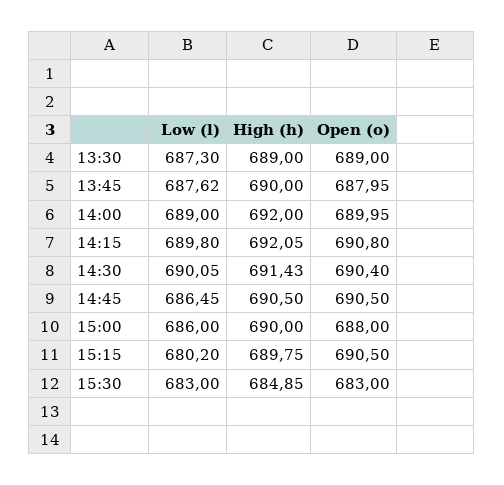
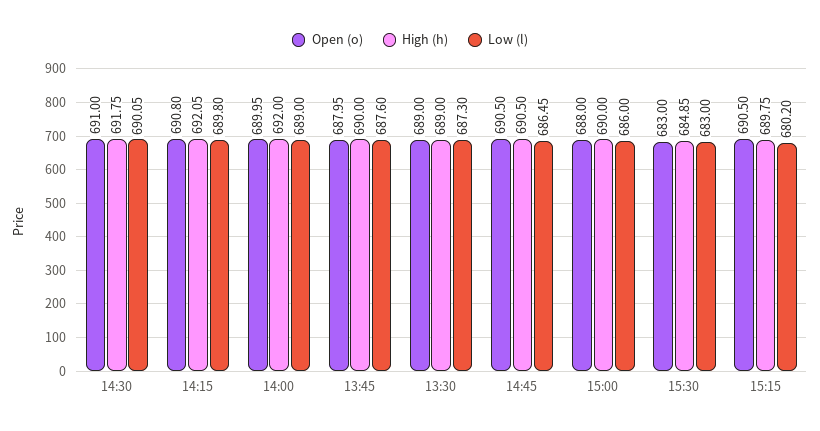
Low (l), 13:45: 687.62 -> 687.6
High (h), 14:30: 691.43 -> 691.75
Open (o), 14:30: 690.4 -> 691

